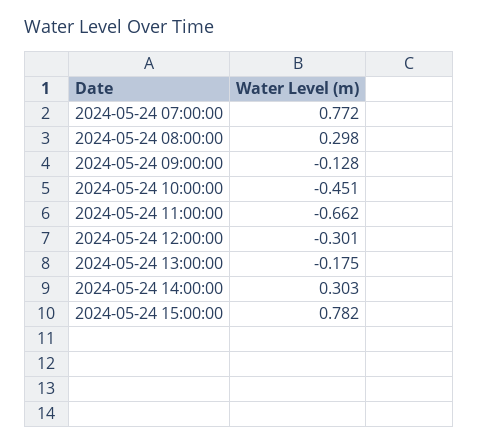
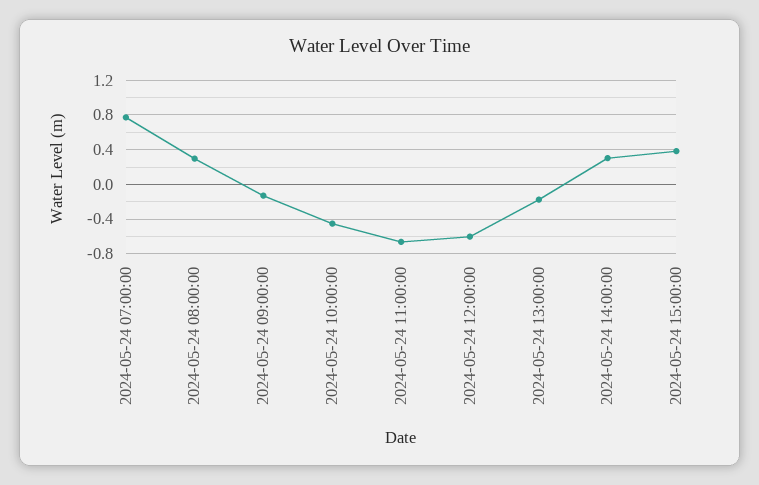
2024-05-24 12:00:00: -0.301 -> -0.6
2024-05-24 15:00:00: 0.782 -> 0.4

